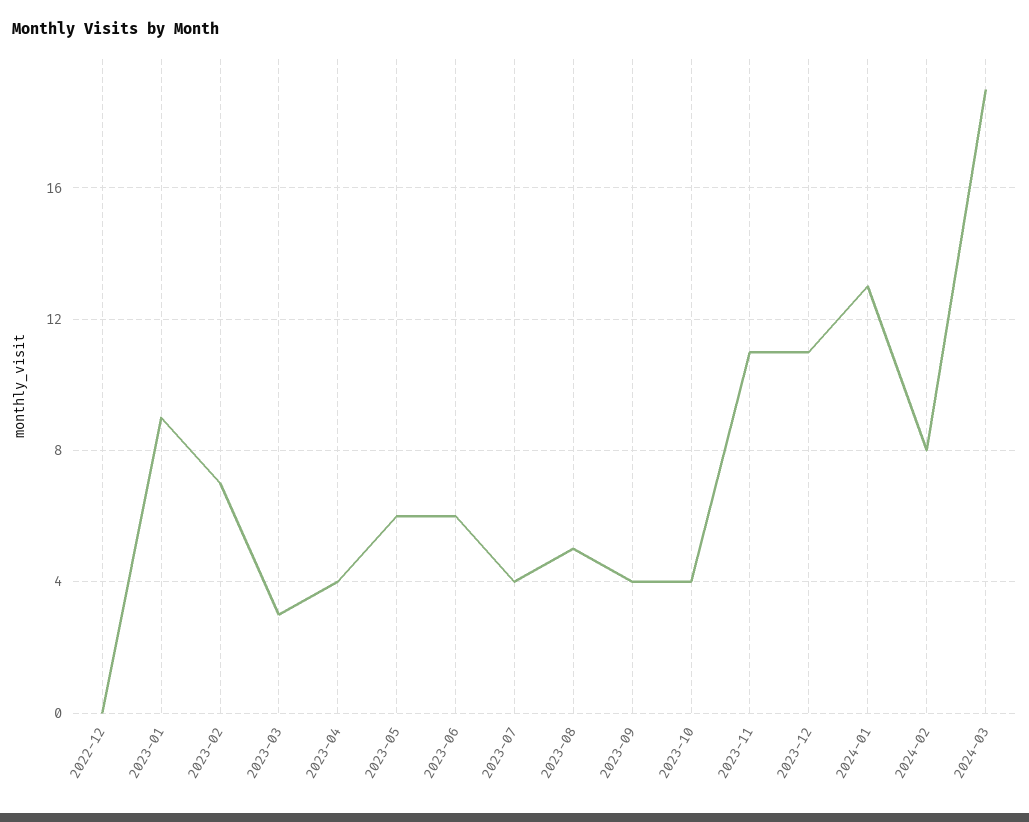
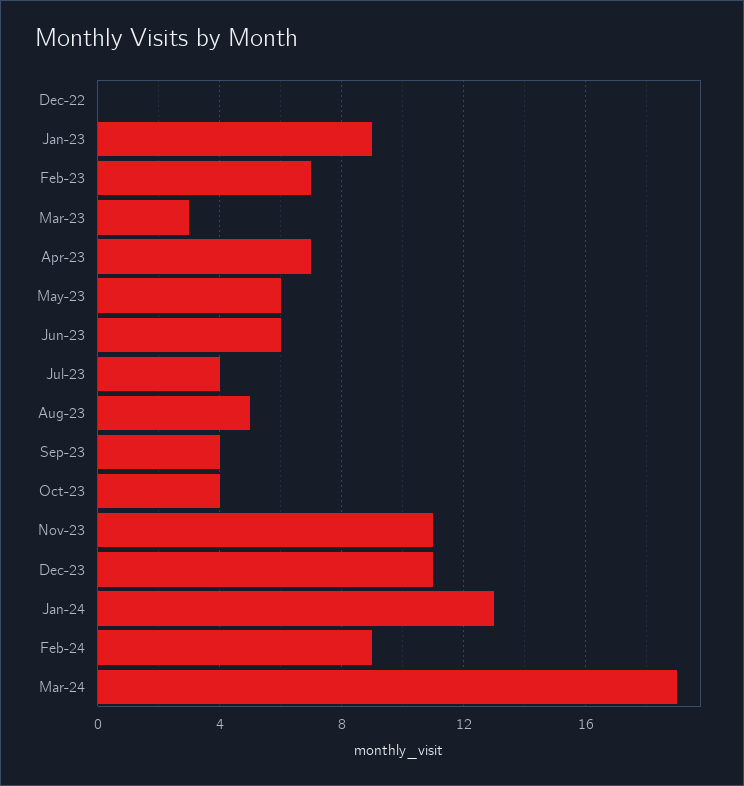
2023-04: 4 -> 7
2024-02: 8 -> 9

